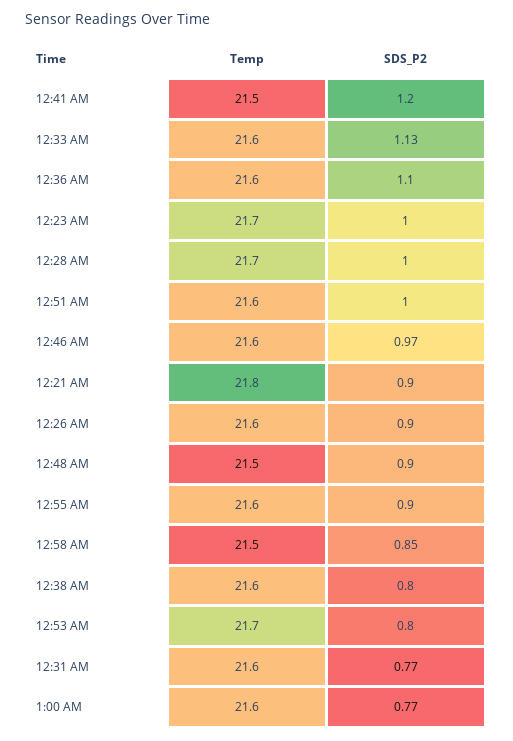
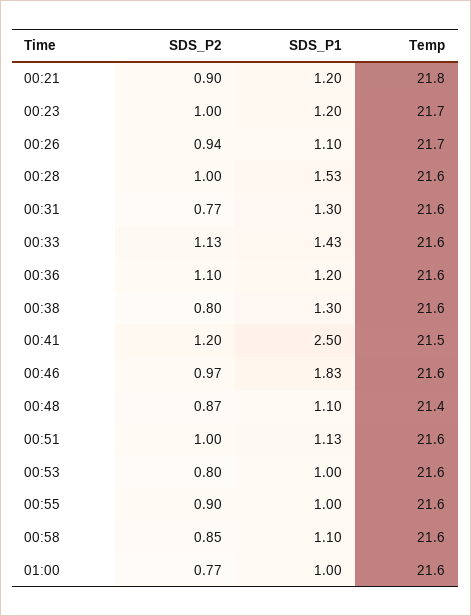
Temp, 12:28 AM: 21.7 -> 21.6
Temp, 12:26 AM: 21.6 -> 21.7
SDS_P2, 12:26 AM: 0.9 -> 0.94
Temp, 12:48 AM: 21.5 -> 21.4
SDS_P2, 12:48 AM: 0.9 -> 0.87
Temp, 12:58 AM: 21.5 -> 21.6
Temp, 12:53 AM: 21.7 -> 21.6
SDS_P1, 12:21 AM: none -> 1.2
SDS_P1, 12:23 AM: none -> 1.2
SDS_P1, 12:26 AM: none -> 1.1
SDS_P1, 12:28 AM: none -> 1.53
SDS_P1, 12:31 AM: none -> 1.3
SDS_P1, 12:33 AM: none -> 1.43
SDS_P1, 12:36 AM: none -> 1.2
SDS_P1, 12:38 AM: none -> 1.3
SDS_P1, 12:41 AM: none -> 2.5
SDS_P1, 12:46 AM: none -> 1.83
SDS_P1, 12:48 AM: none -> 1.1
SDS_P1, 12:51 AM: none -> 1.13
SDS_P1, 12:53 AM: none -> 1
SDS_P1, 12:55 AM: none -> 1
SDS_P1, 12:58 AM: none -> 1.1
SDS_P1, 1:00 AM: none -> 1

